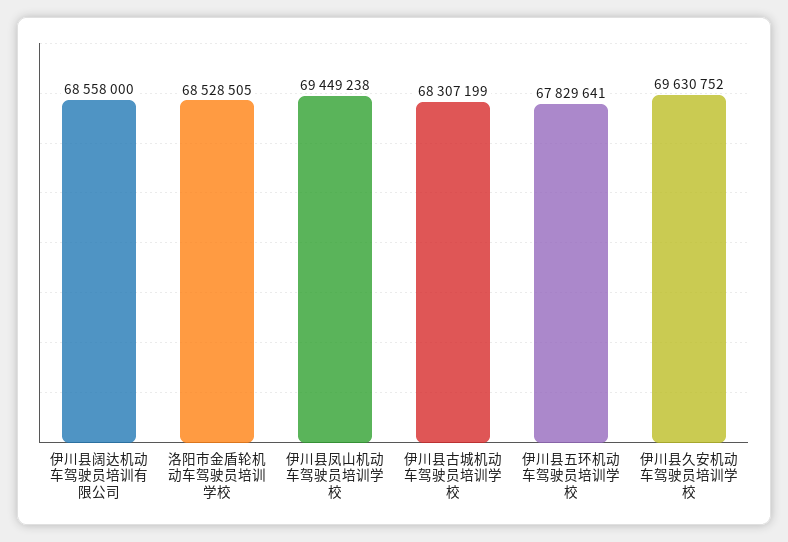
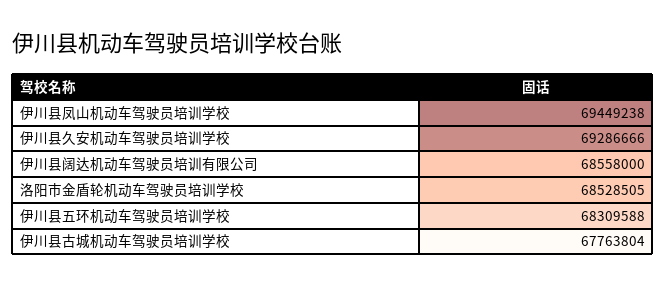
伊川县古城机动车驾驶员培训学校: 68307199 -> 67763804
伊川县五环机动车驾驶员培训学校: 67829641 -> 68309588
伊川县久安机动车驾驶员培训学校: 69630752 -> 69286666

